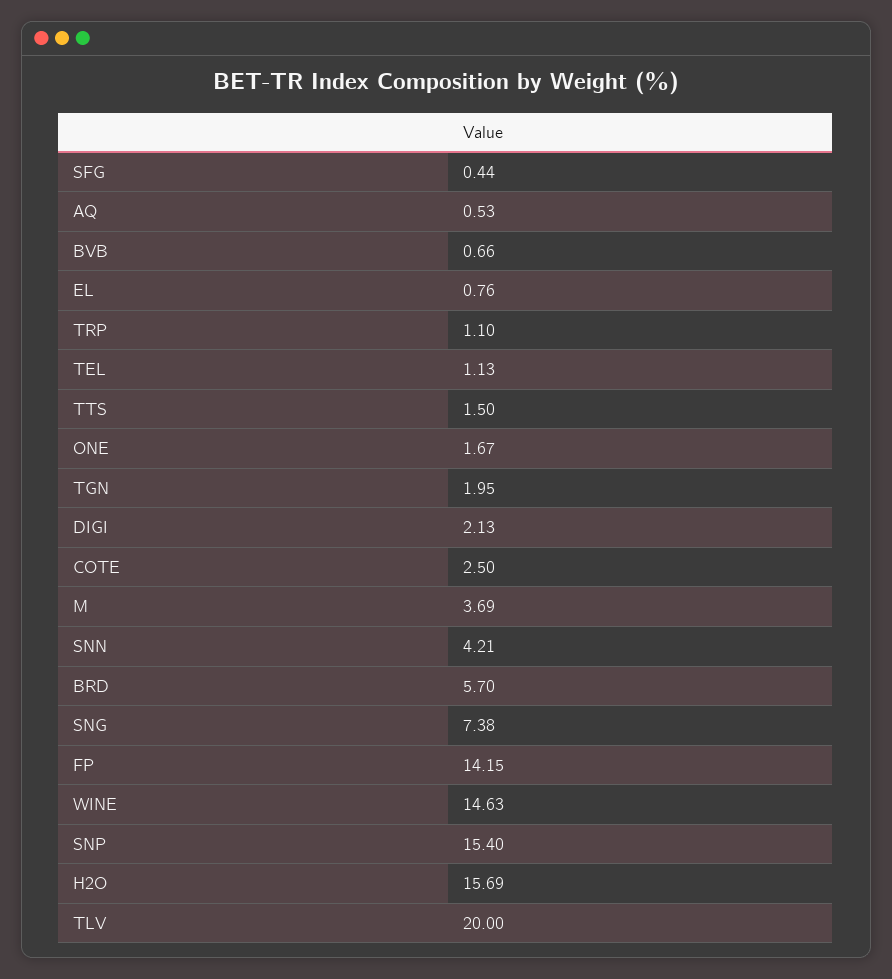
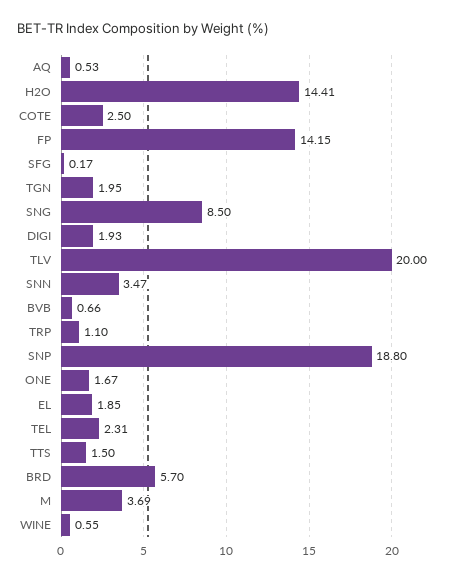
SFG: 0.44 -> 0.17
EL: 0.76 -> 1.85
TEL: 1.13 -> 2.31
DIGI: 2.13 -> 1.93
SNN: 4.21 -> 3.47
SNG: 7.38 -> 8.5
WINE: 14.63 -> 0.55
SNP: 15.4 -> 18.8
H2O: 15.69 -> 14.41

